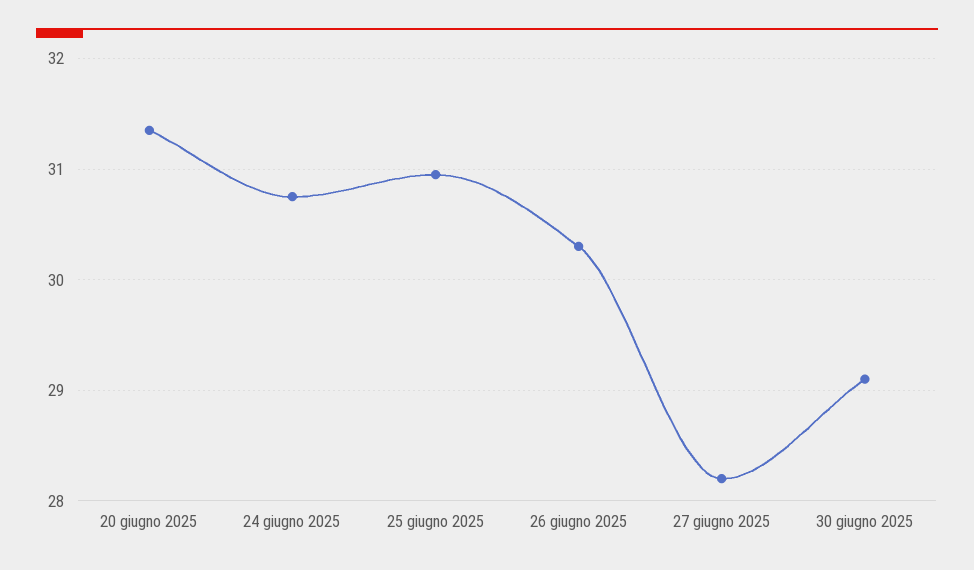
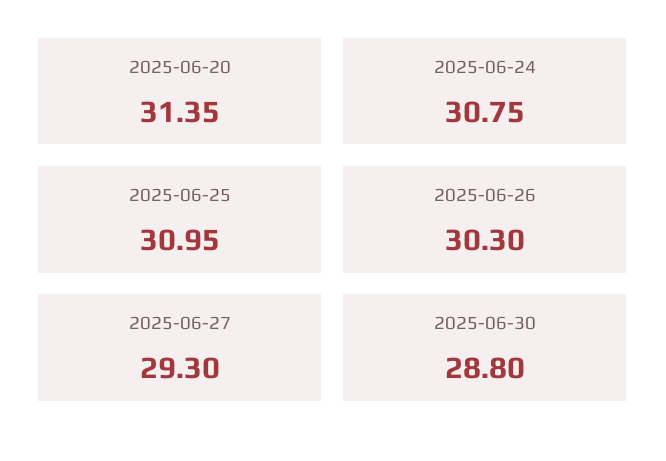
27 giugno 2025: 28.2 -> 29.3
30 giugno 2025: 29.1 -> 28.8

